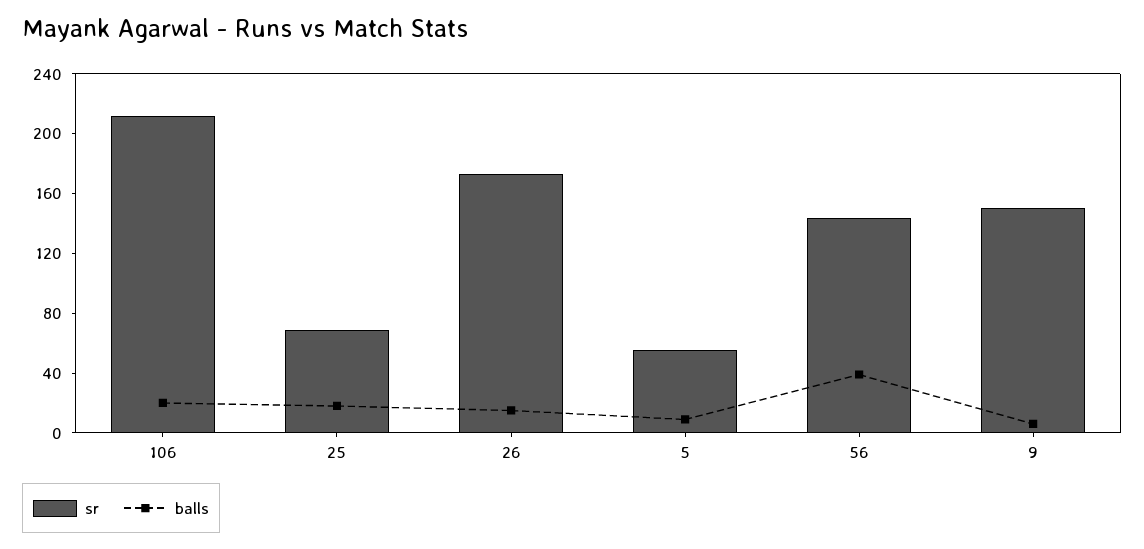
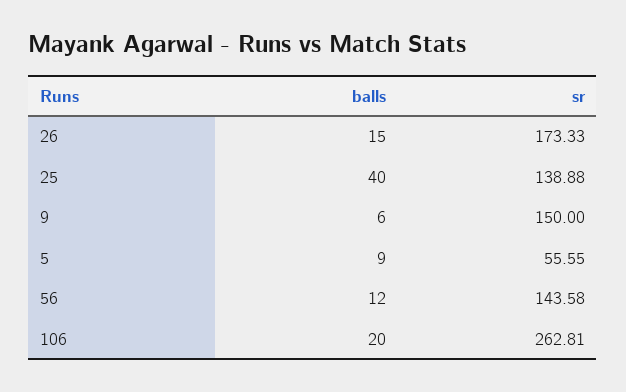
sr, 106: 210 -> 262.81
sr, 25: 70 -> 138.88
balls, 25: 20 -> 40
balls, 56: 40 -> 12

